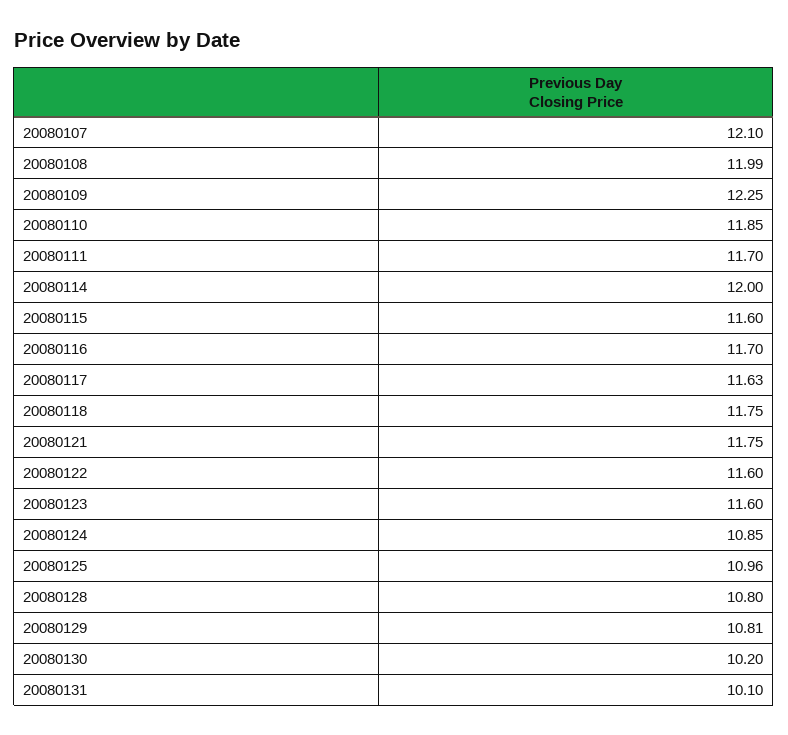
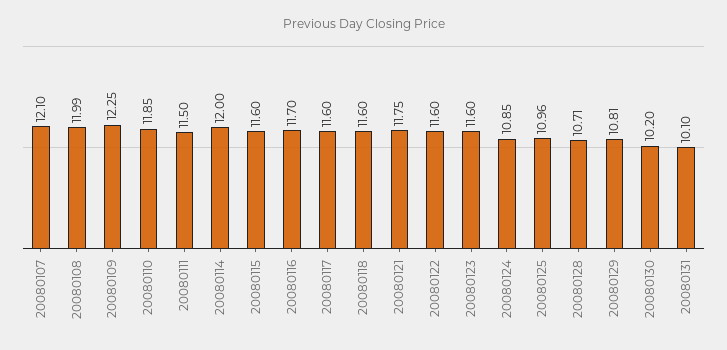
20080111: 11.7 -> 11.5
20080117: 11.63 -> 11.6
20080118: 11.75 -> 11.6
20080128: 10.8 -> 10.71

